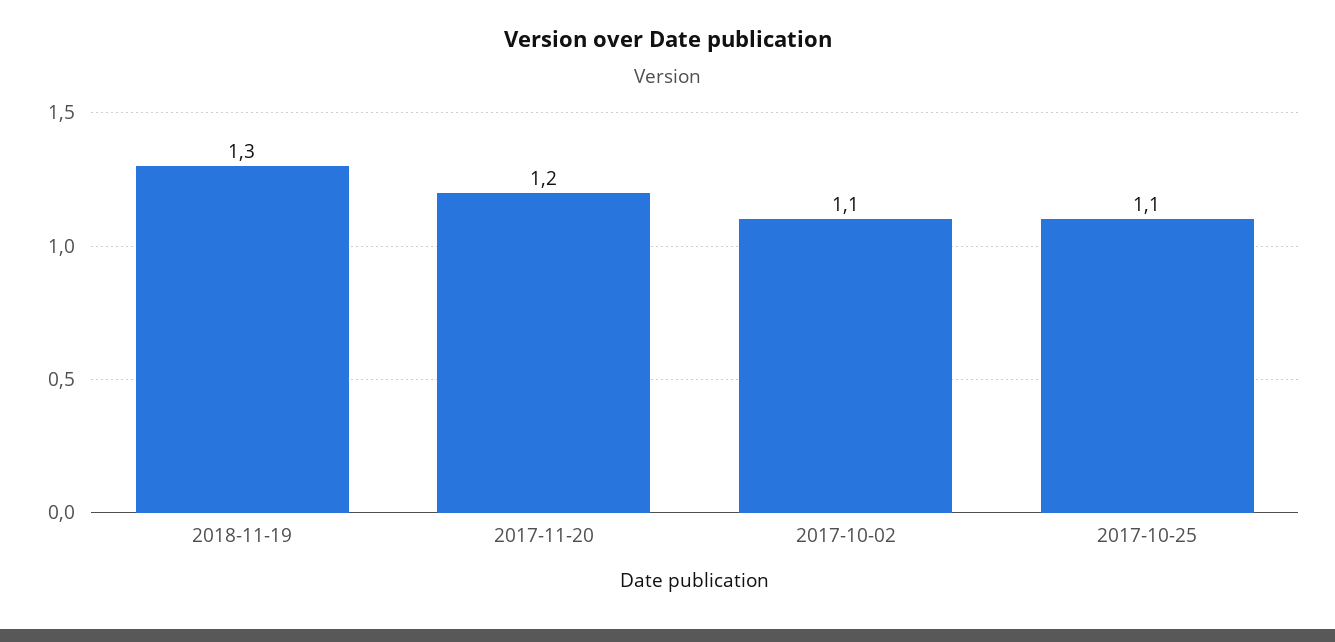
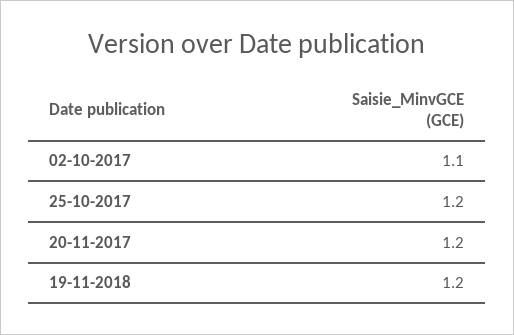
2018-11-19: 1.3 -> 1.2
2017-10-25: 1.1 -> 1.2

